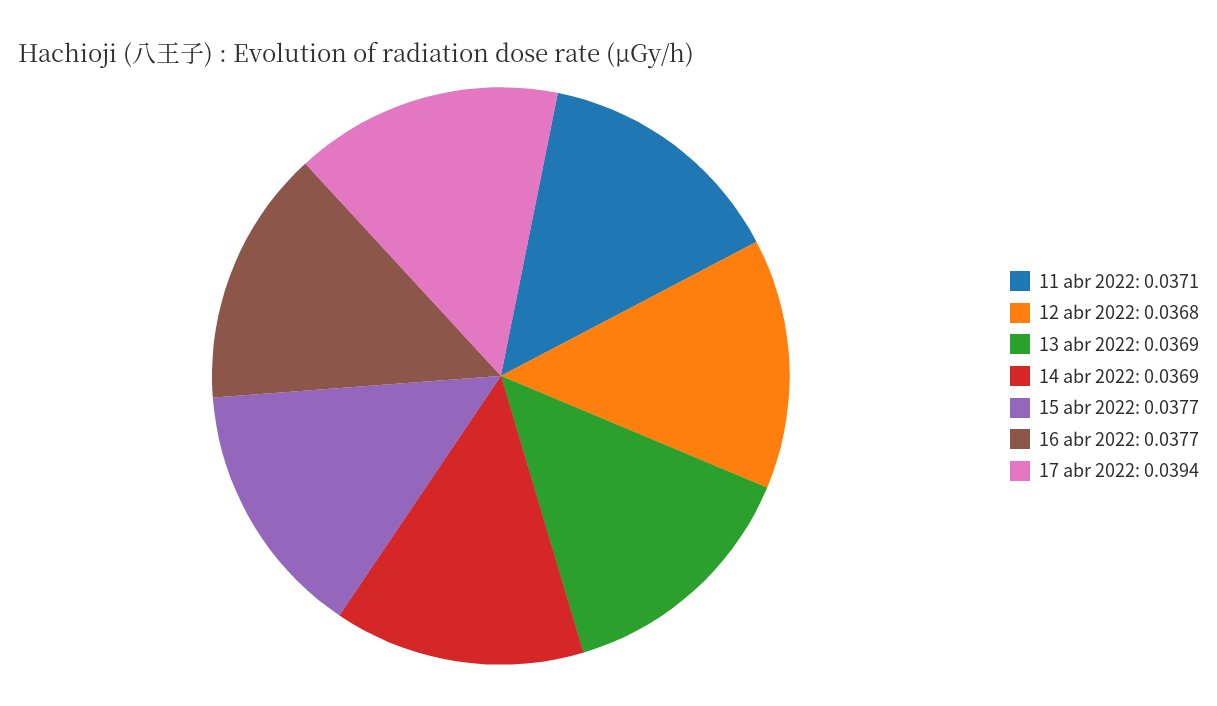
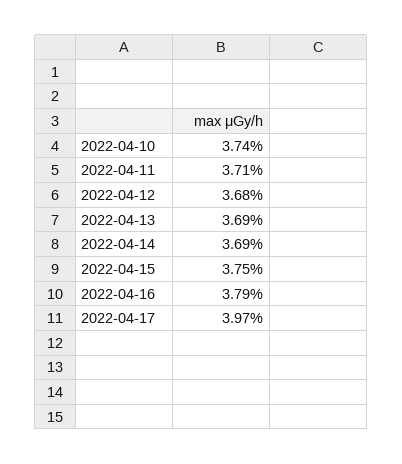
15 abr 2022: 0.0377 -> 0.0375
16 abr 2022: 0.0377 -> 0.0379
17 abr 2022: 0.0394 -> 0.0397
2022-04-10: none -> 0.0374

